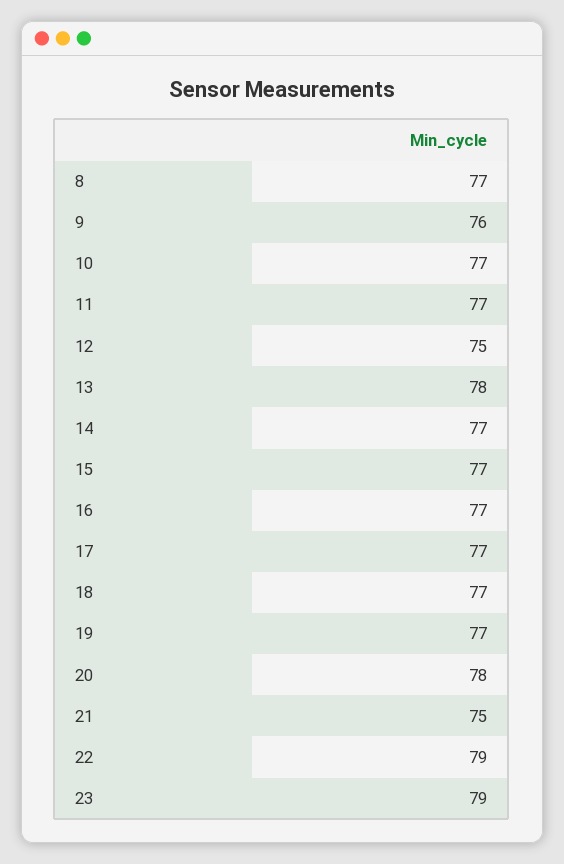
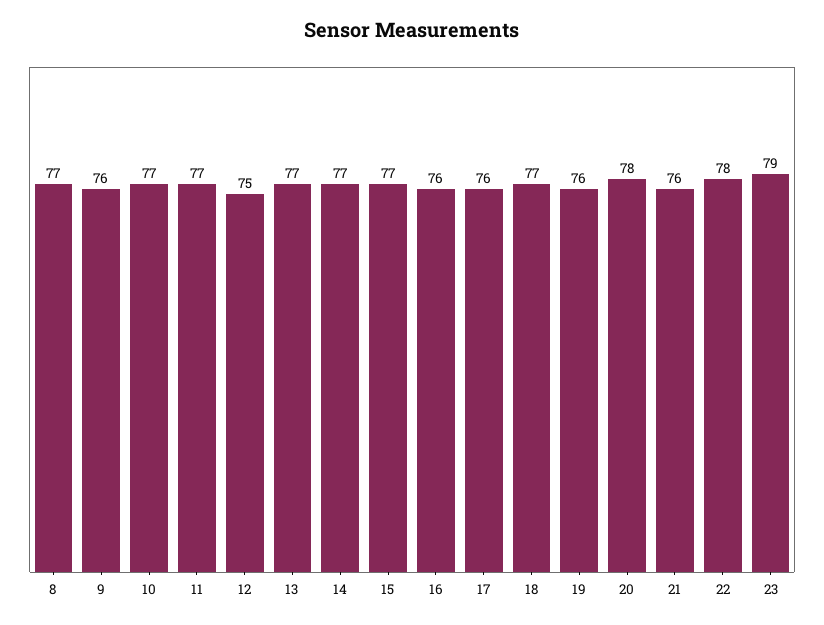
13: 78 -> 77
16: 77 -> 76
17: 77 -> 76
19: 77 -> 76
21: 75 -> 76
22: 79 -> 78

